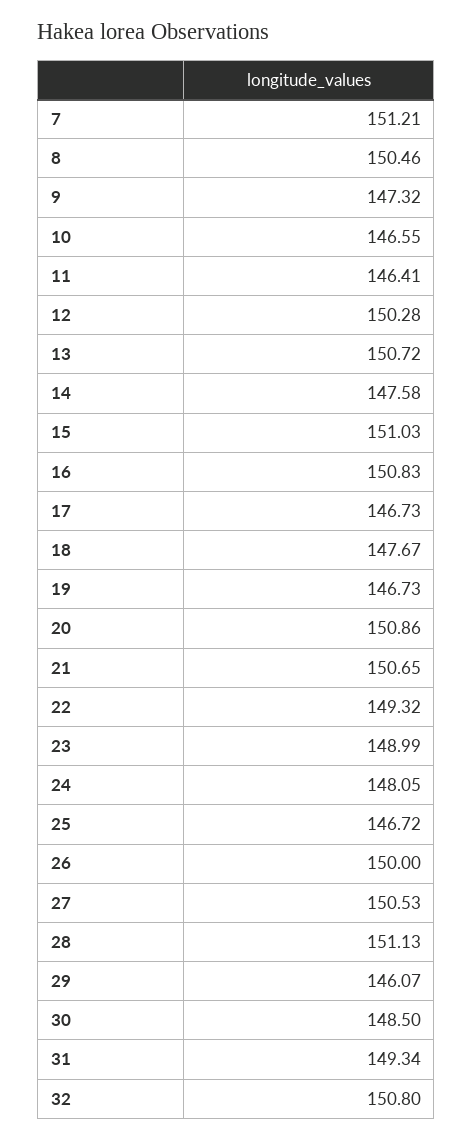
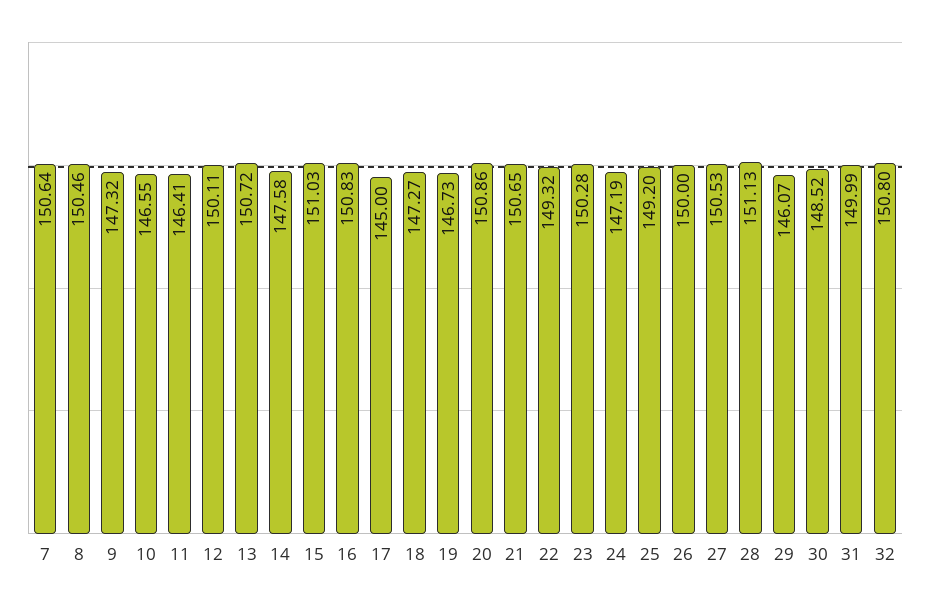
7: 151.21 -> 150.64
12: 150.28 -> 150.11
17: 146.73 -> 145
18: 147.67 -> 147.27
23: 148.99 -> 150.28
24: 148.05 -> 147.19
25: 146.72 -> 149.2
30: 148.5 -> 148.52
31: 149.34 -> 149.99

